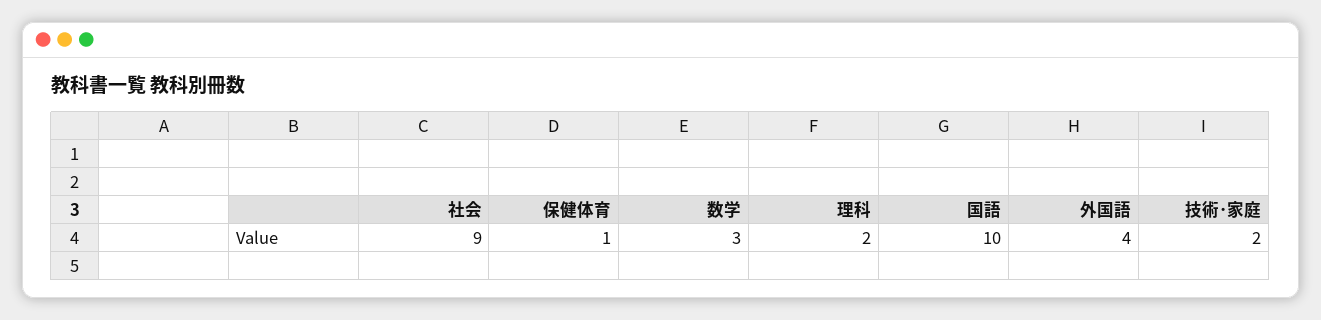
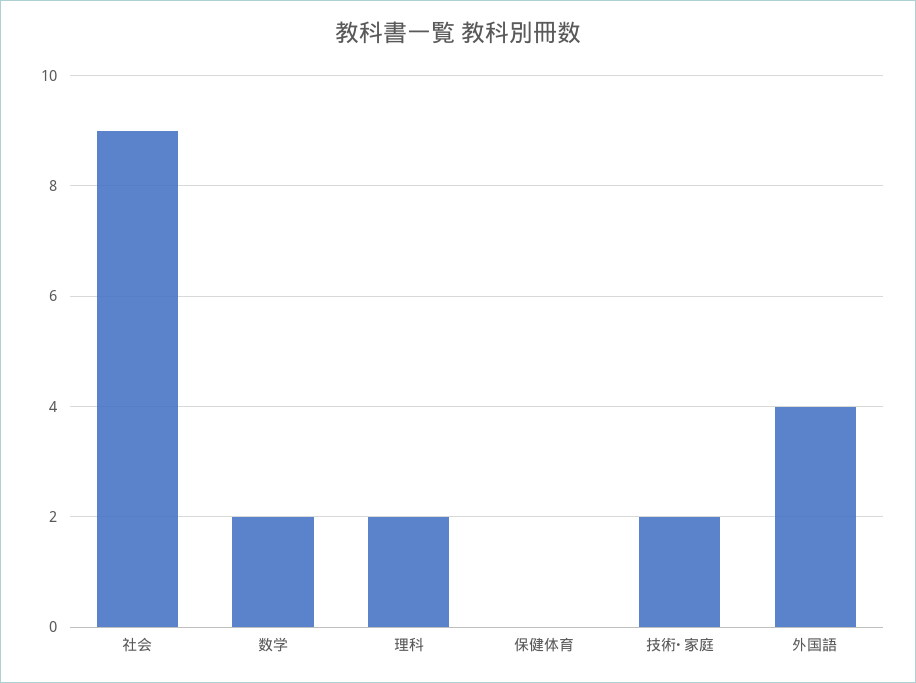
保健体育: 1 -> 0
数学: 3 -> 2
国語: 10 -> none

